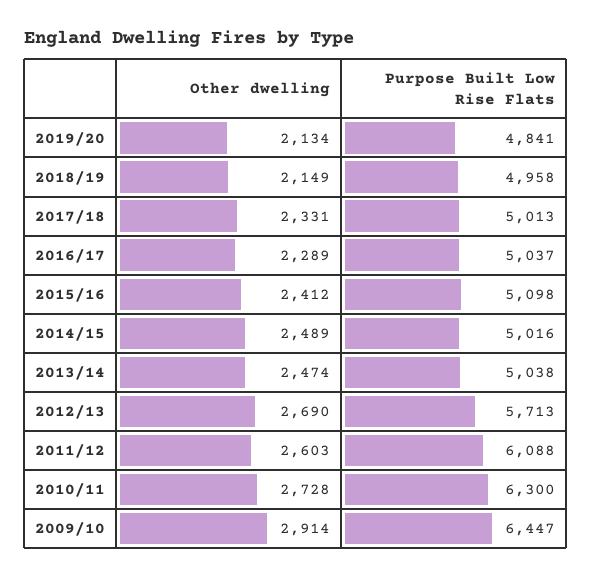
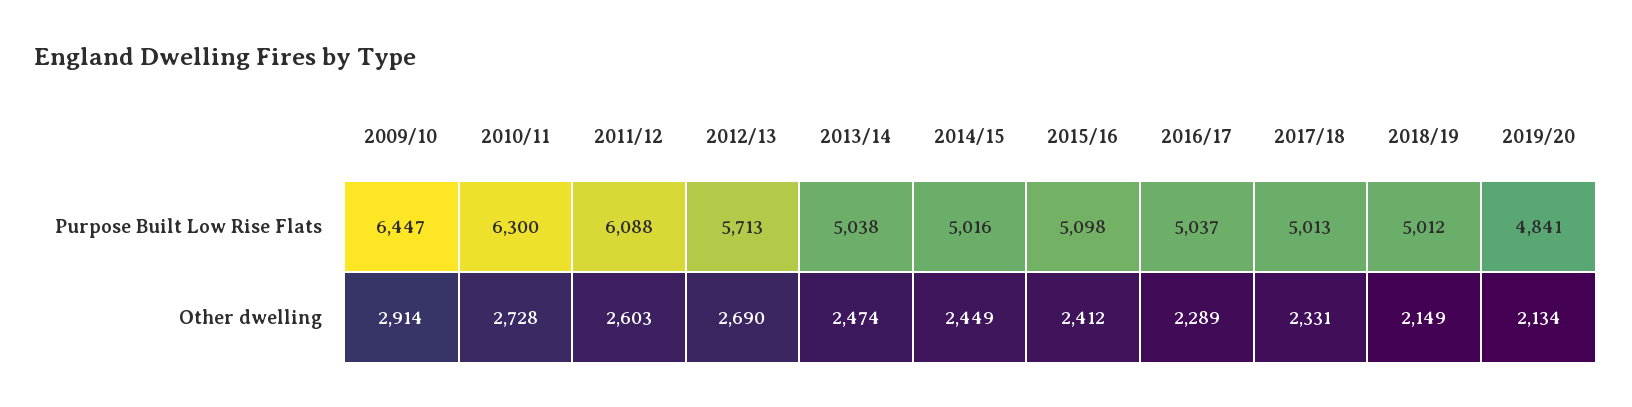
Purpose Built Low Rise Flats, 2018/19: 4958 -> 5012
Other dwelling, 2014/15: 2489 -> 2449

